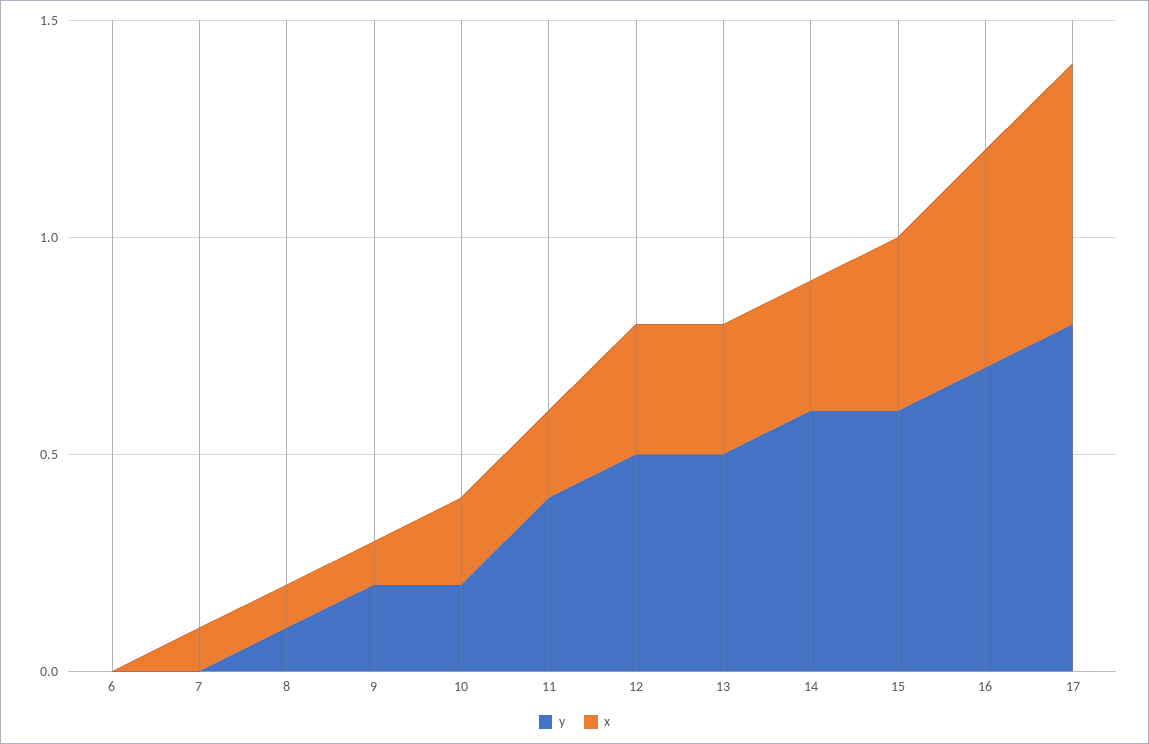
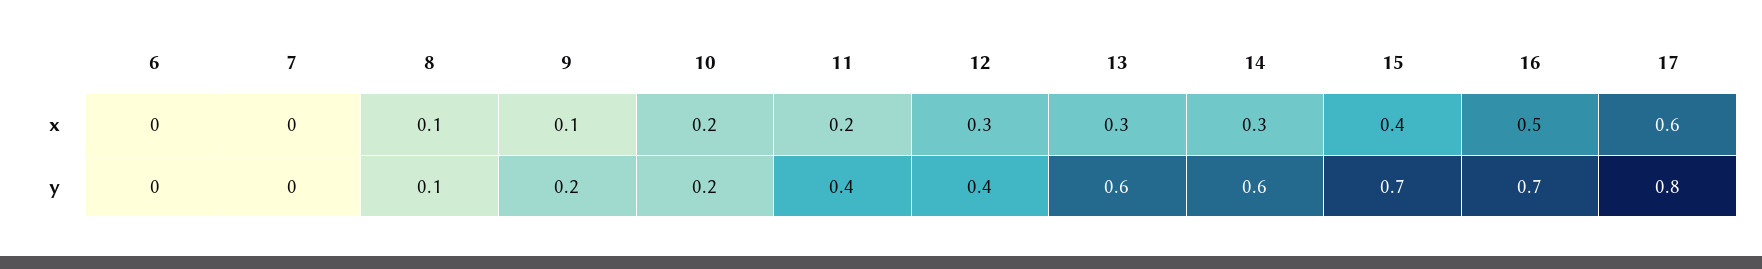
x, 7: 0.1 -> 0
y, 12: 0.5 -> 0.4
y, 13: 0.5 -> 0.6
y, 15: 0.6 -> 0.7

